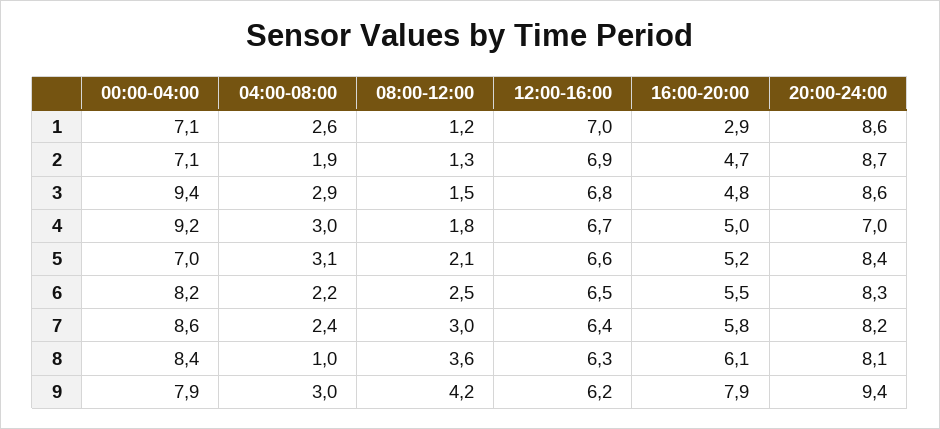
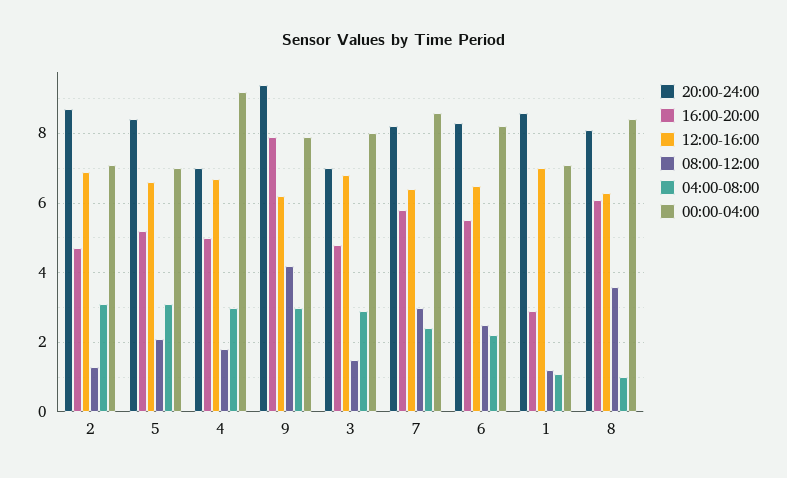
04:00-08:00, 1: 2.6 -> 1
04:00-08:00, 2: 1.9 -> 3
00:00-04:00, 3: 9.4 -> 8
20:00-24:00, 3: 8.6 -> 7

